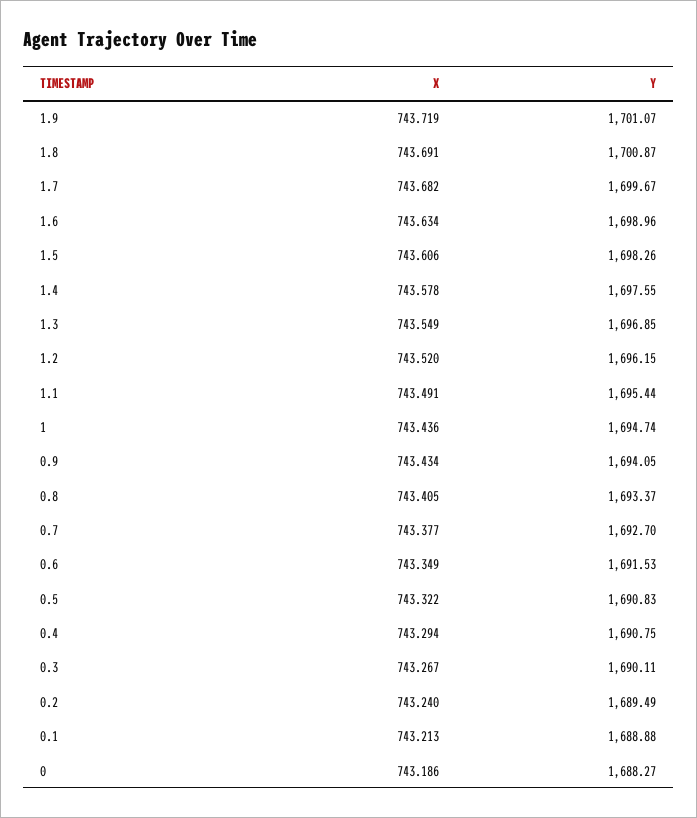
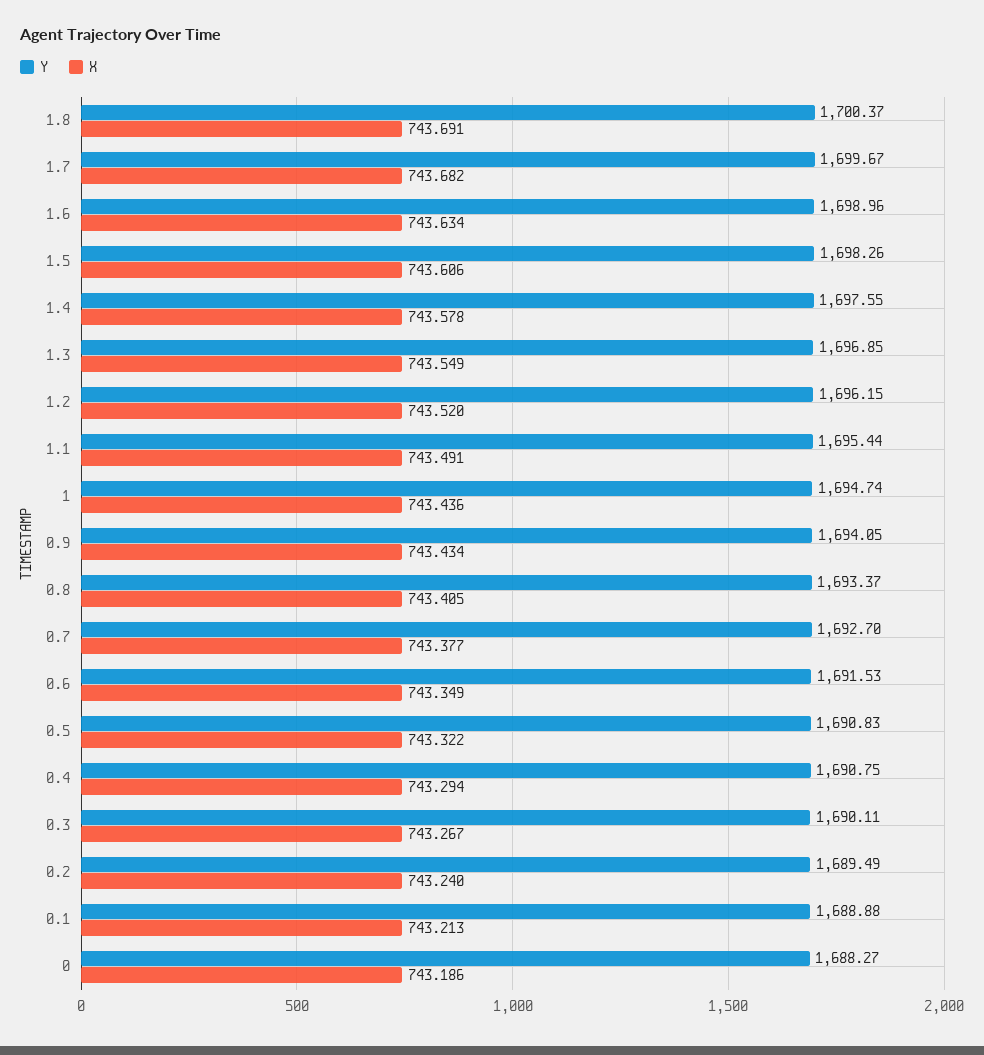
X, 1.9: 743.719 -> none
Y, 1.9: 1701.07 -> none
Y, 1.8: 1700.87 -> 1700.37

